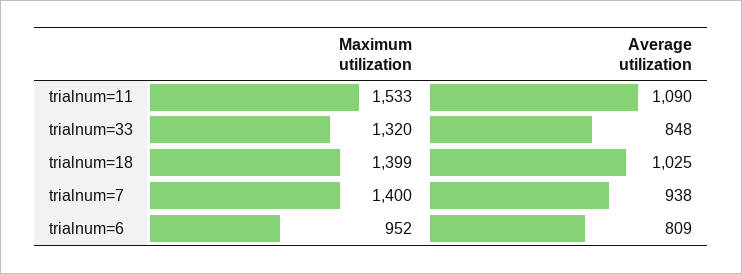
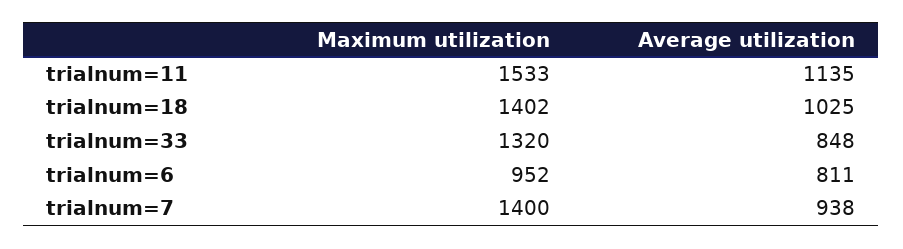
Average utilization, trialnum=11: 1090 -> 1135
Maximum utilization, trialnum=18: 1399 -> 1402
Average utilization, trialnum=6: 809 -> 811

